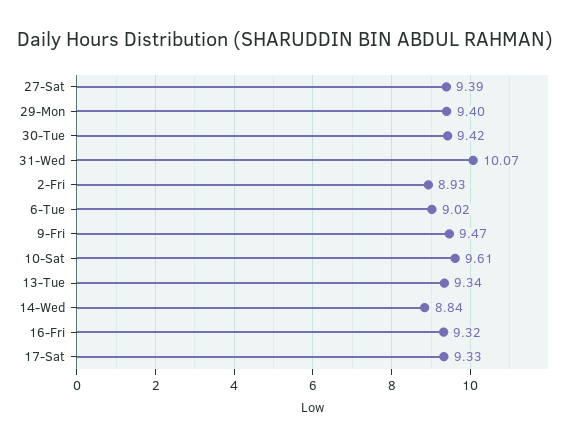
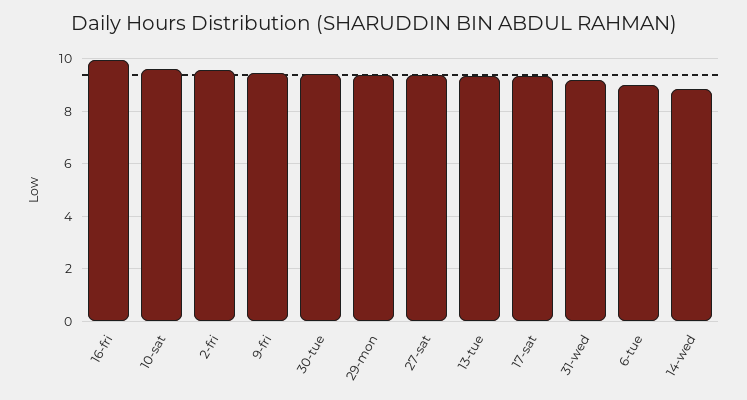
31-Wed: 10.07 -> 9.25
2-Fri: 8.93 -> 9.5
16-Fri: 9.32 -> 10

